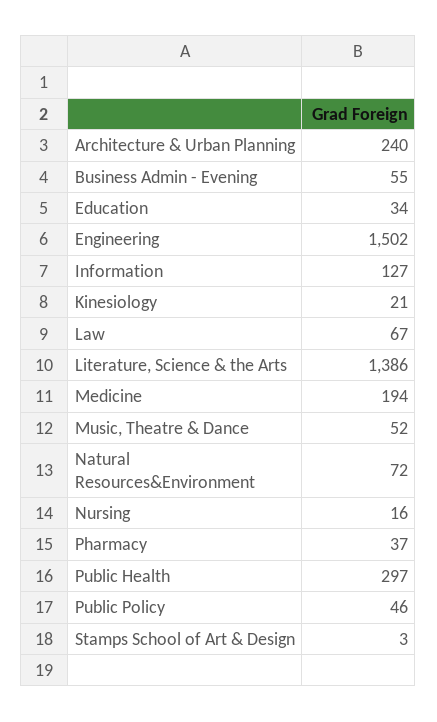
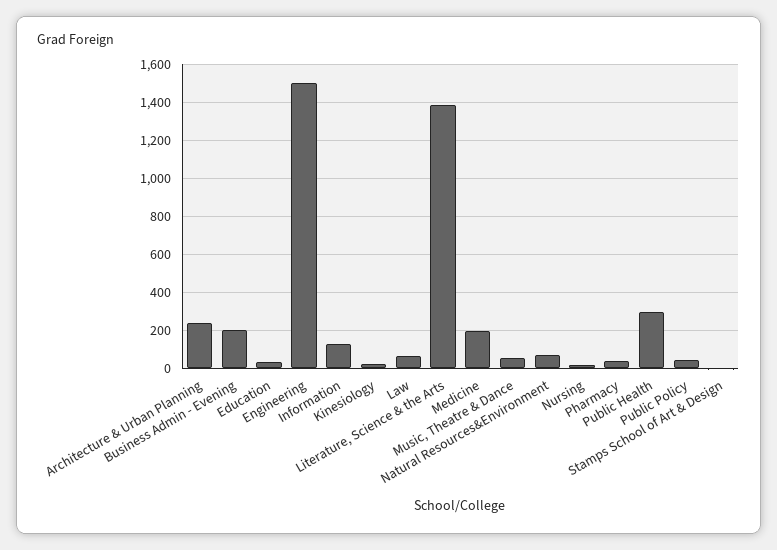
Business Admin - Evening: 55 -> 200

